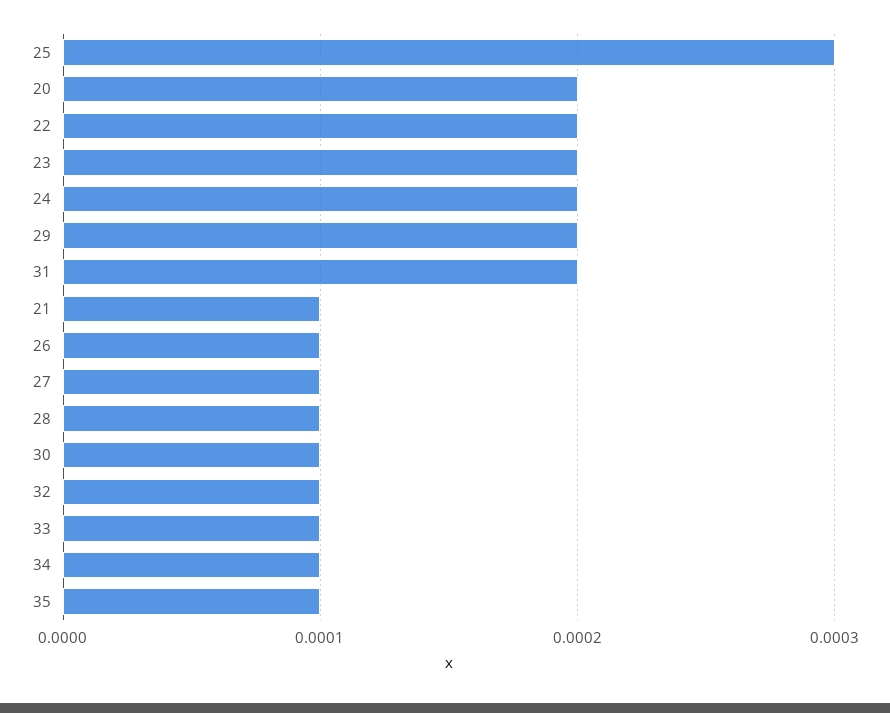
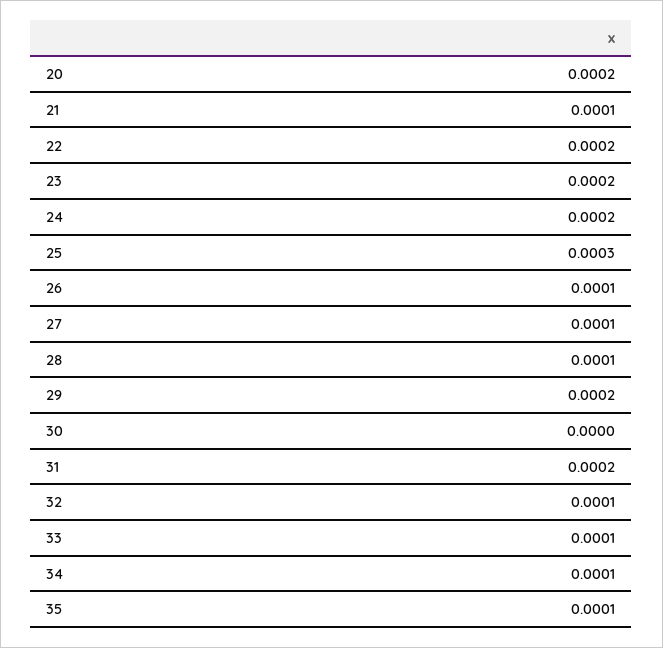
30: 0.0001 -> 0

